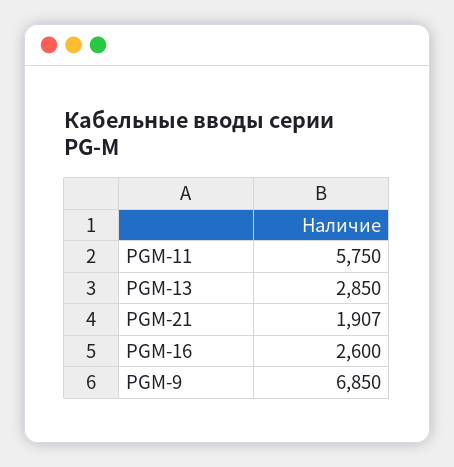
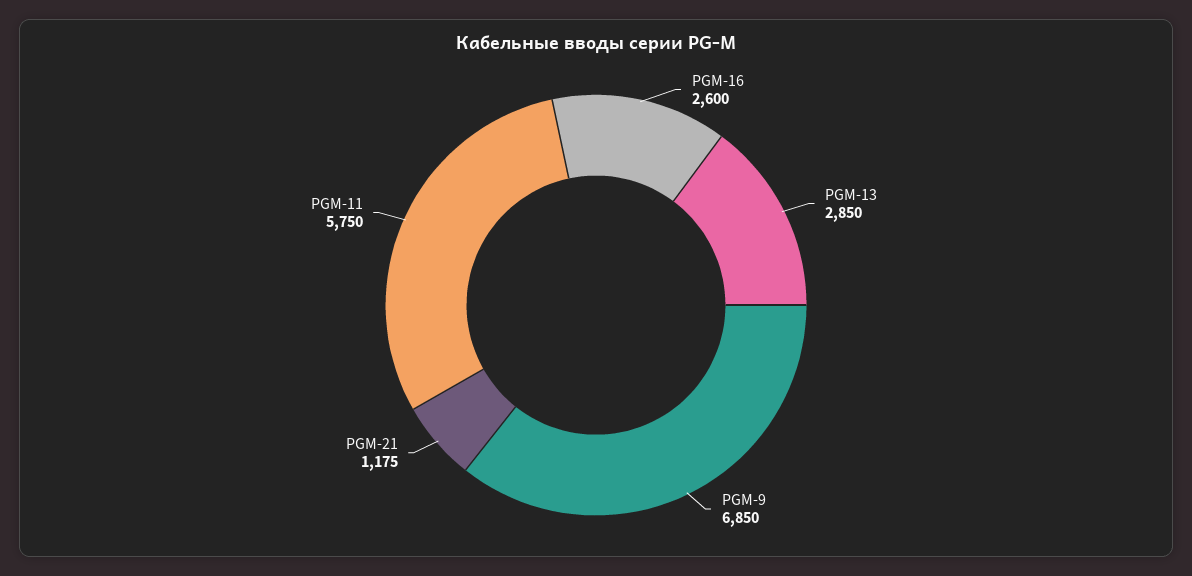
PGM-21: 1907 -> 1175

